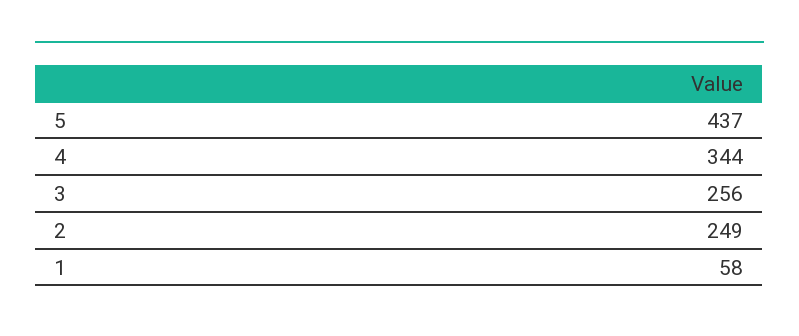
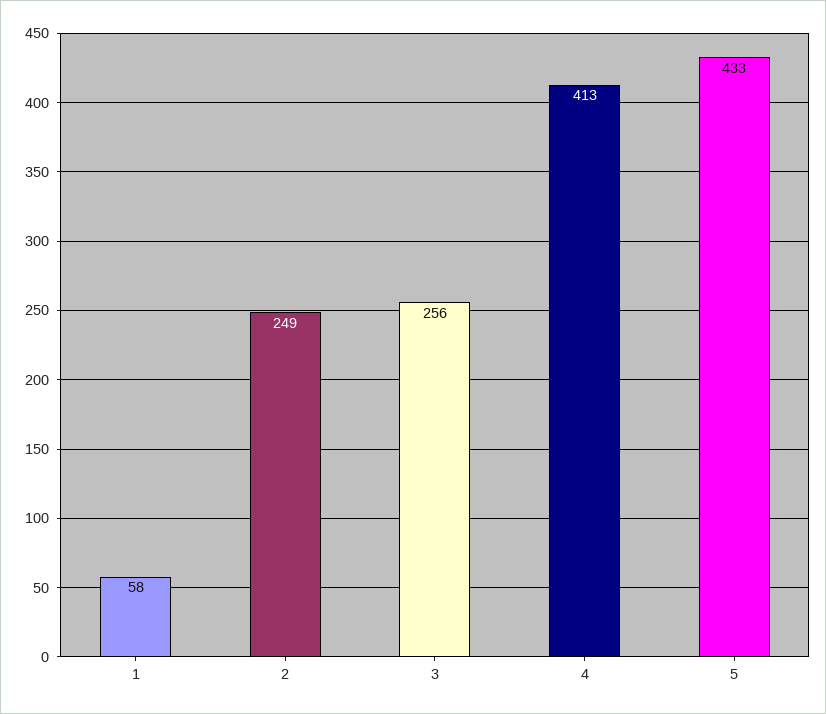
5: 437 -> 433
4: 344 -> 413

